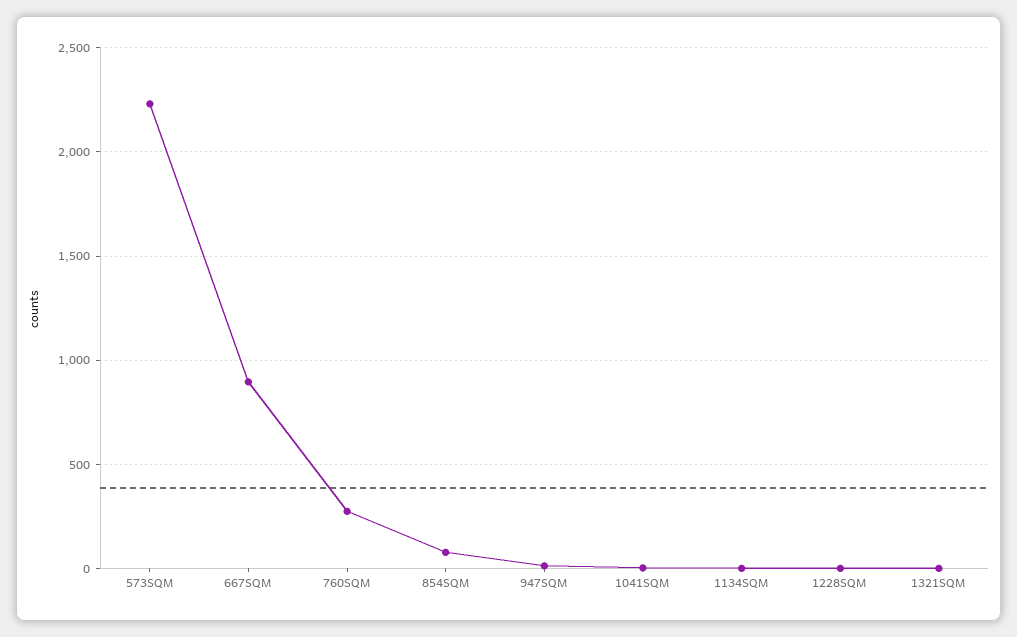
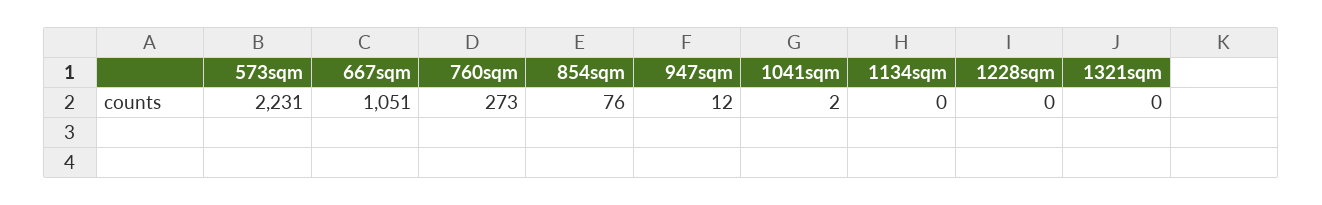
667SQM: 900 -> 1051

